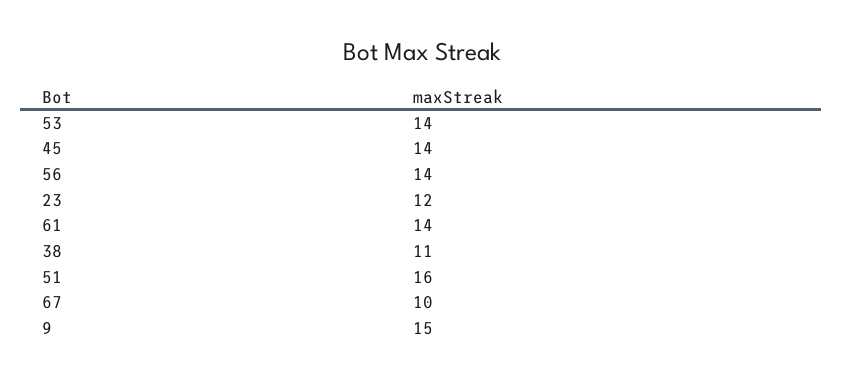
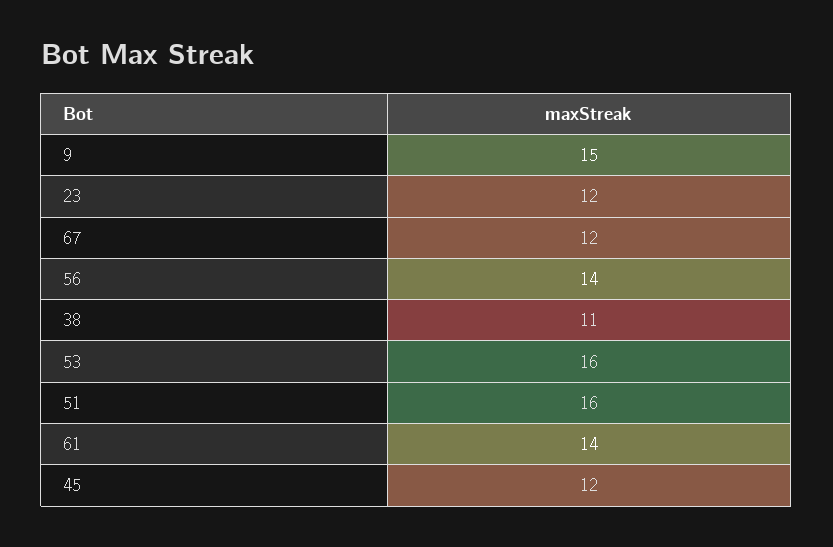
53: 14 -> 16
45: 14 -> 12
67: 10 -> 12

